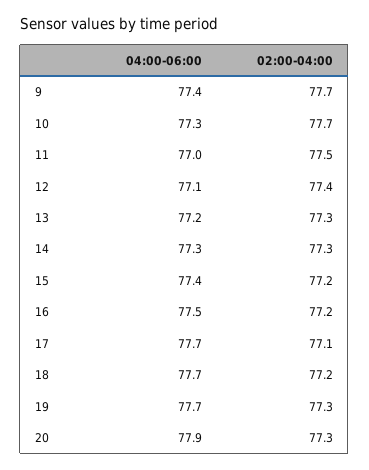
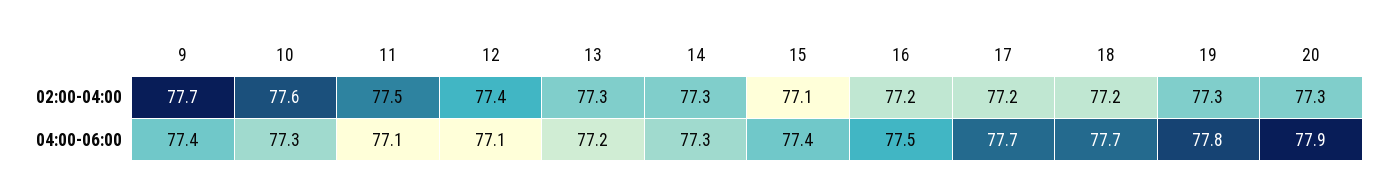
02:00-04:00, 10: 77.7 -> 77.6
04:00-06:00, 11: 77 -> 77.1
02:00-04:00, 15: 77.2 -> 77.1
02:00-04:00, 17: 77.1 -> 77.2
04:00-06:00, 19: 77.7 -> 77.8

